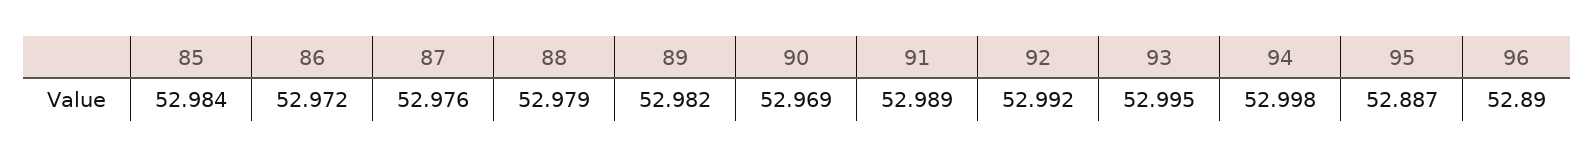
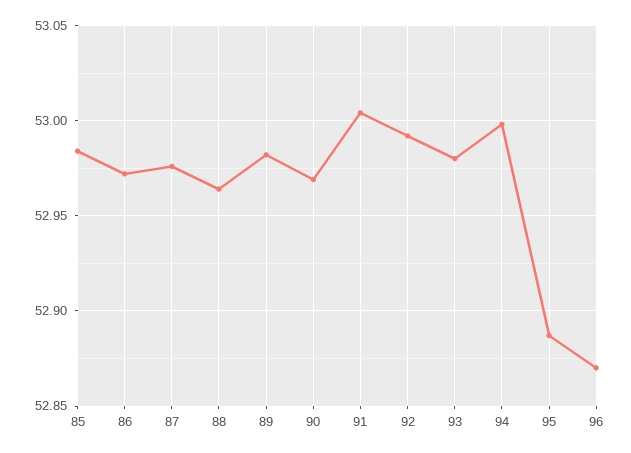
88: 52.979 -> 52.965
91: 52.989 -> 53.005
93: 52.995 -> 52.98
96: 52.89 -> 52.87

